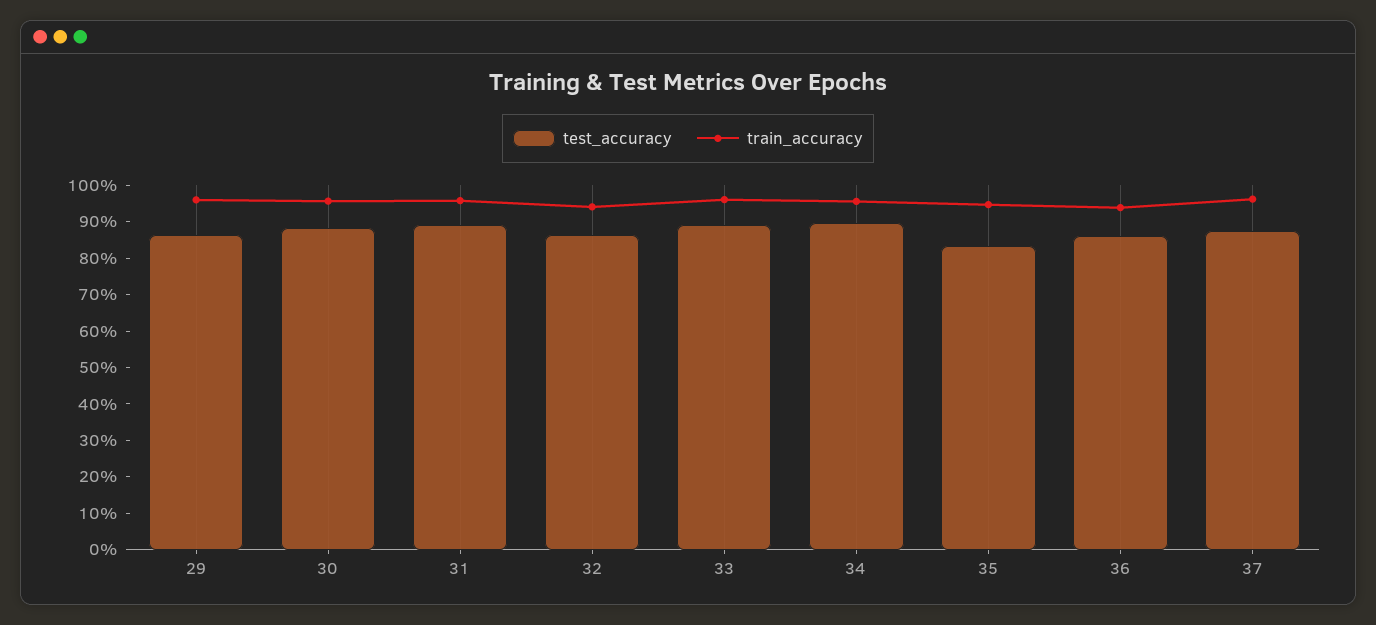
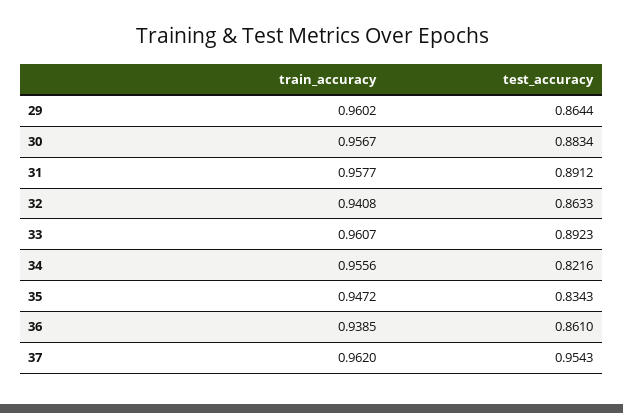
test_accuracy, 34: 0.9 -> 0.8216
test_accuracy, 37: 0.875 -> 0.9543

